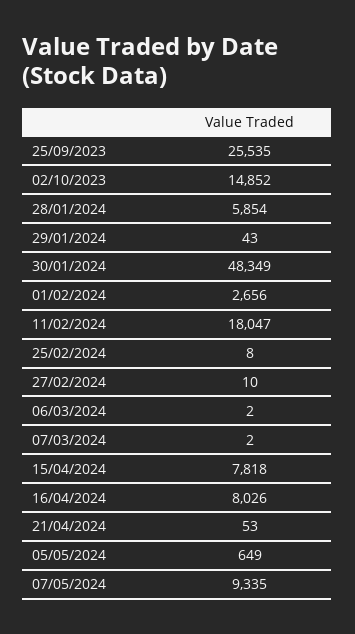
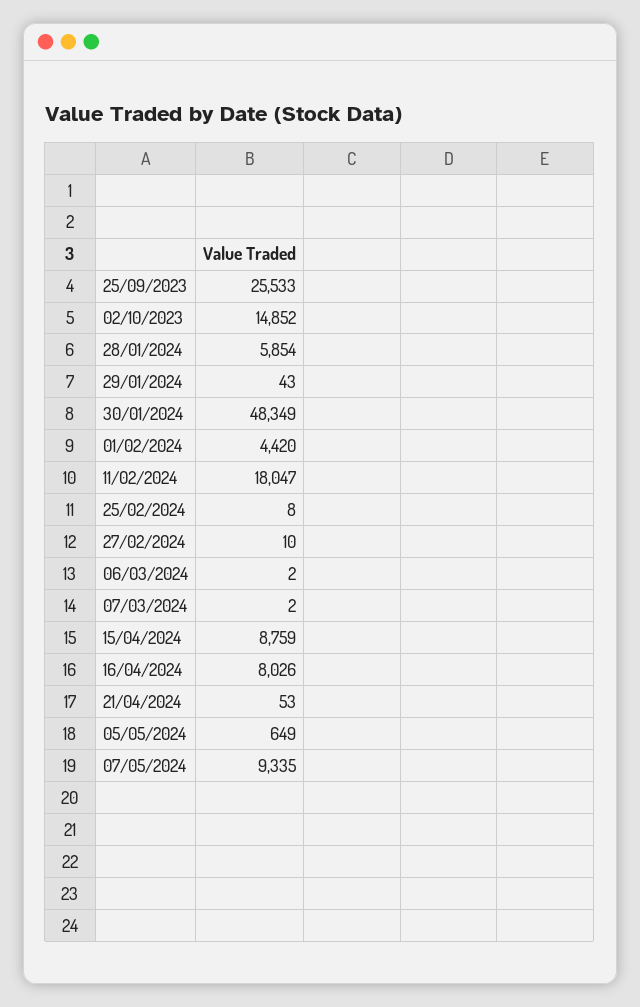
25/09/2023: 25535 -> 25533
01/02/2024: 2656 -> 4420
15/04/2024: 7818 -> 8759

